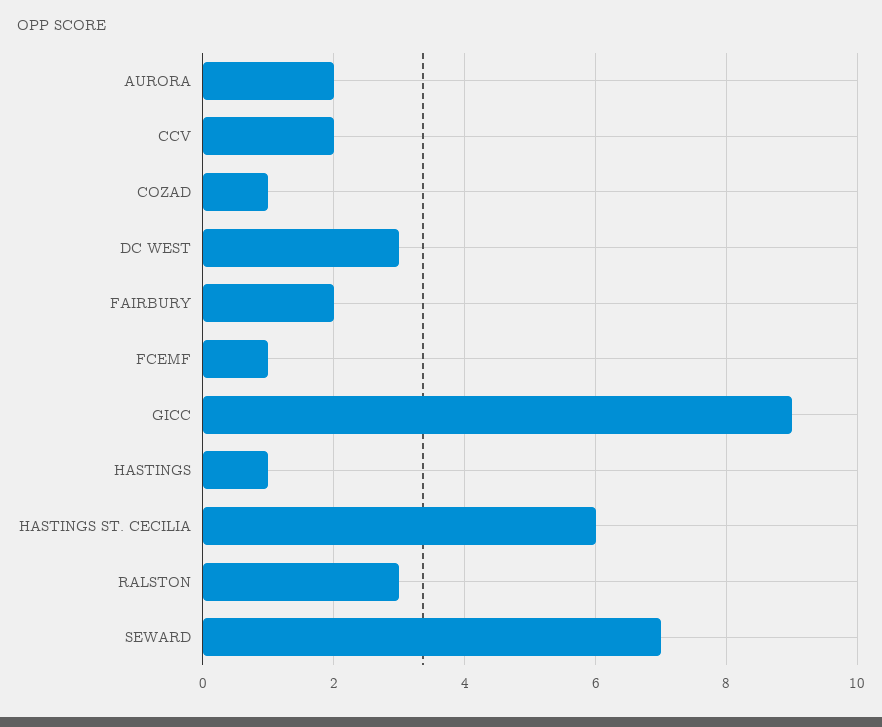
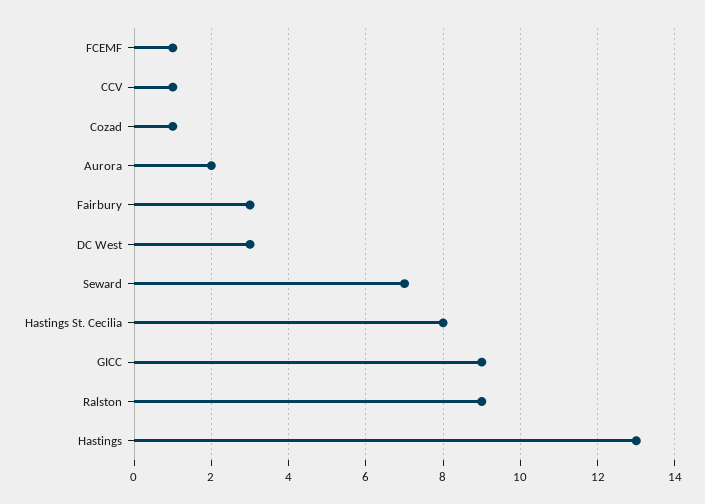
CCV: 2 -> 1
FAIRBURY: 2 -> 3
HASTINGS: 1 -> 13
HASTINGS ST. CECILIA: 6 -> 8
RALSTON: 3 -> 9

